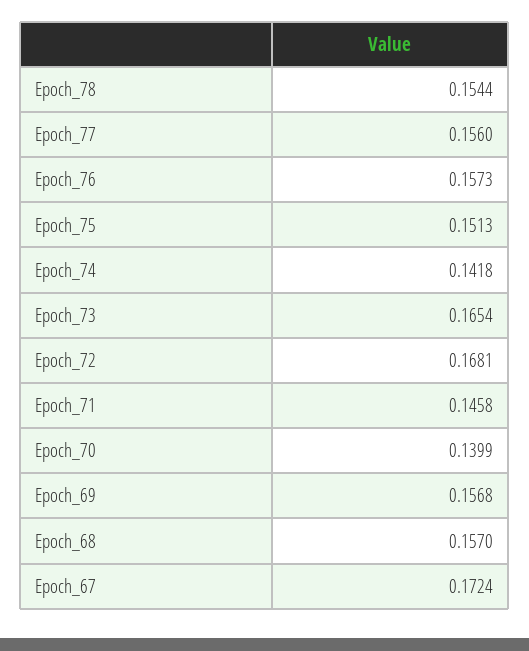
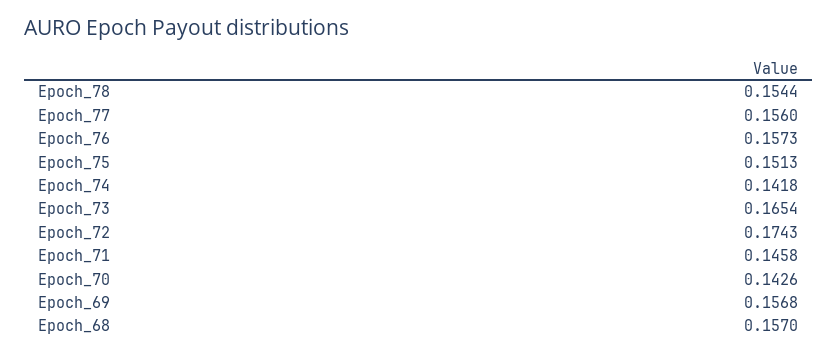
Epoch_72: 0.1681 -> 0.1743
Epoch_70: 0.1399 -> 0.1426
Epoch_67: 0.1724 -> none

